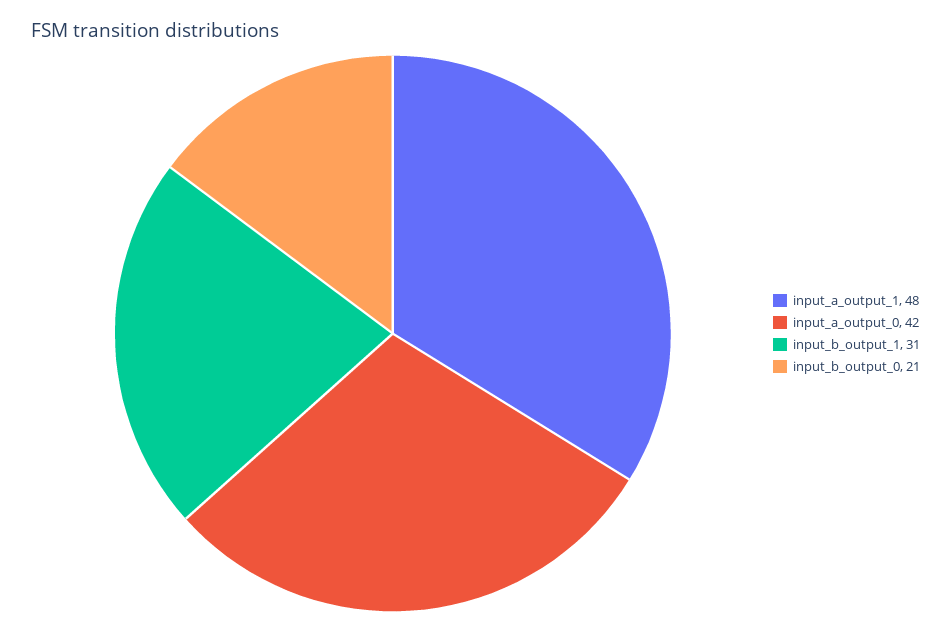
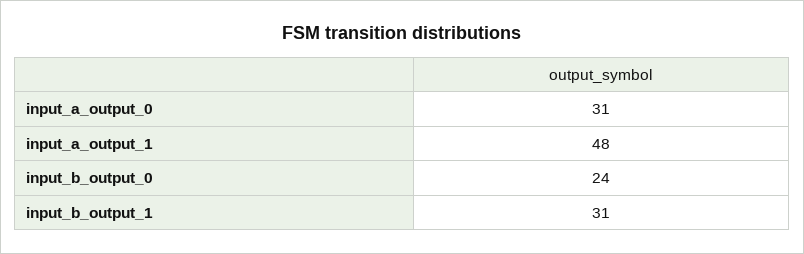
input_a_output_0: 42 -> 31
input_b_output_0: 21 -> 24

